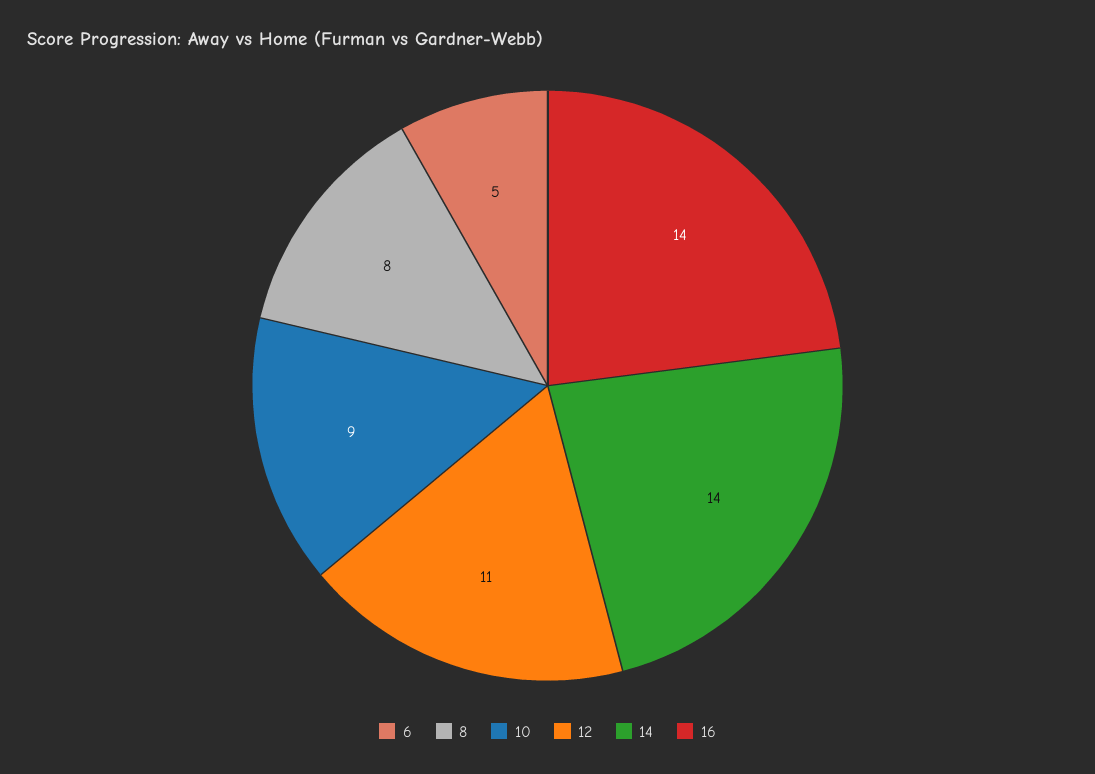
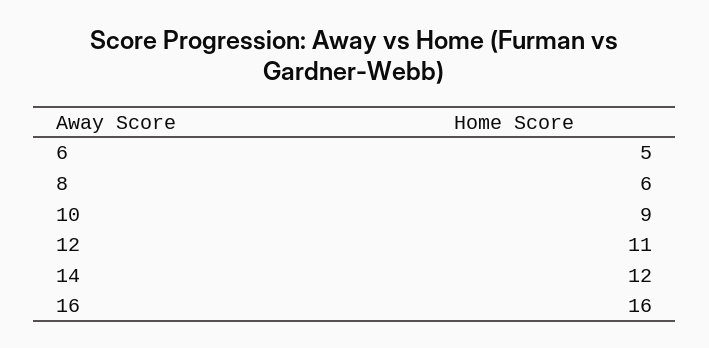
8: 8 -> 6
14: 14 -> 12
16: 14 -> 16

